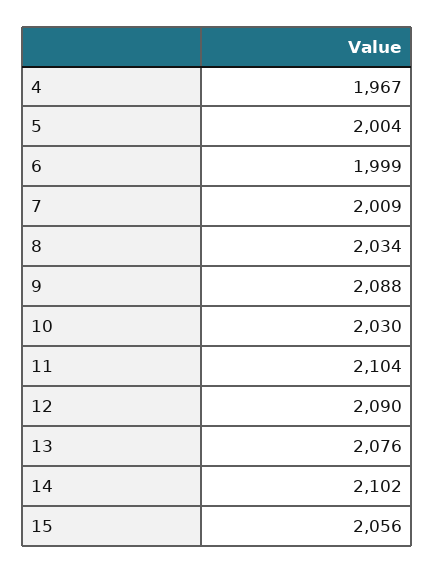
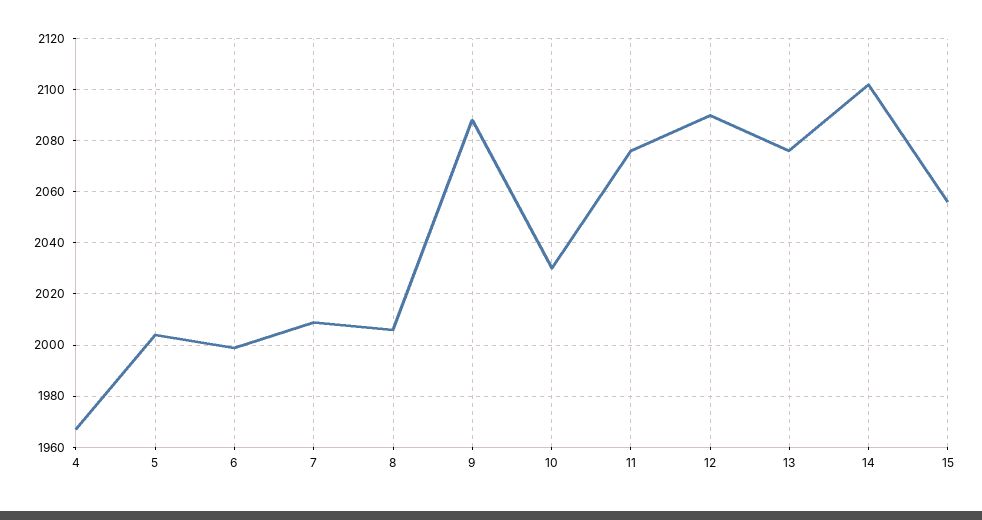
8: 2034 -> 2005
11: 2104 -> 2075

